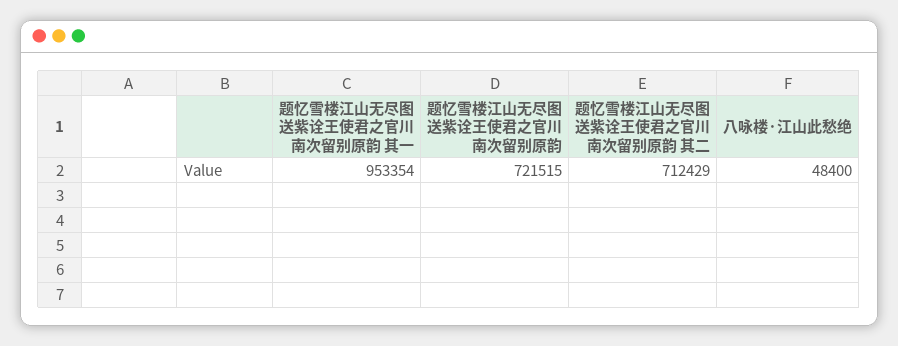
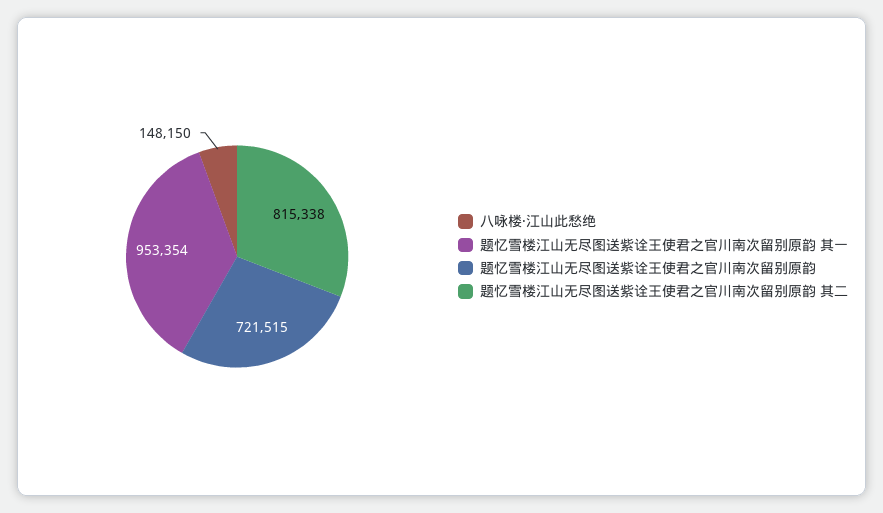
题忆雪楼江山无尽图送紫诠王使君之官川南次留别原韵 其二: 712429 -> 815338
八咏楼·江山此愁绝: 48400 -> 148150

